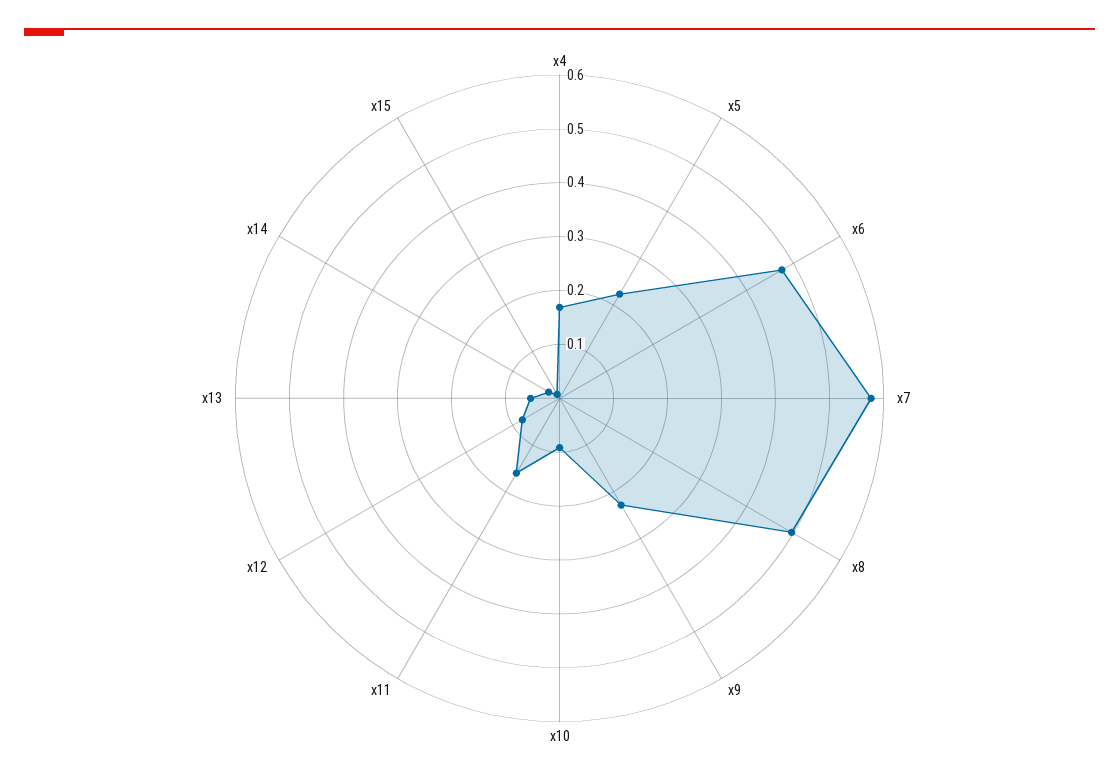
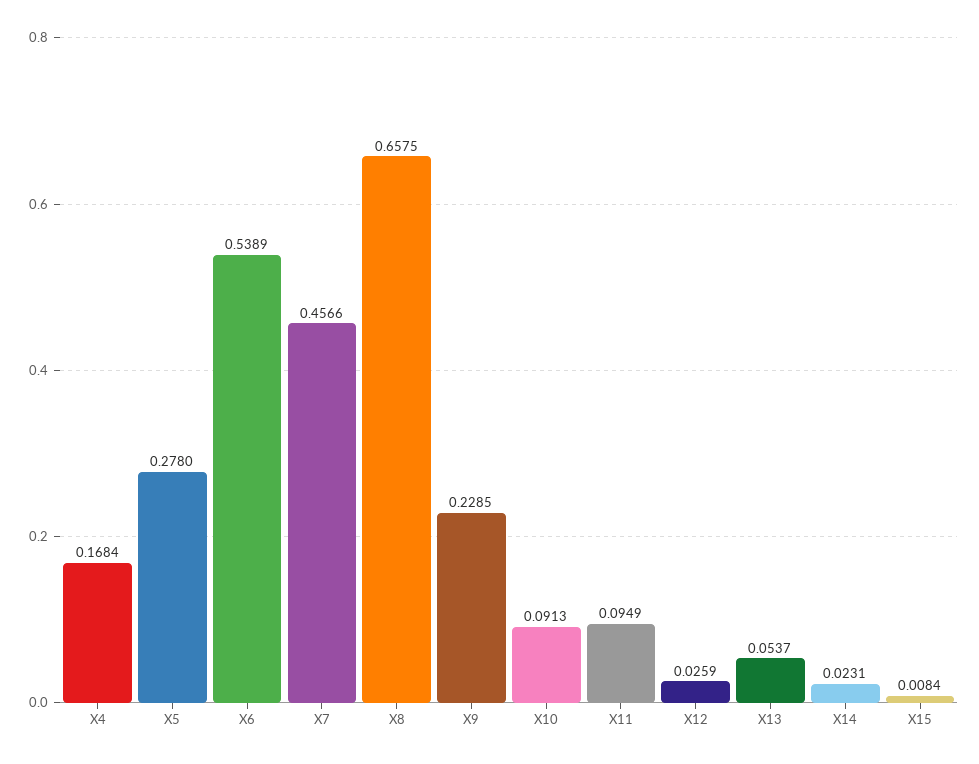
x5: 0.22 -> 0.278
x6: 0.48 -> 0.5389
x7: 0.58 -> 0.4566
x8: 0.5 -> 0.6575
x11: 0.16 -> 0.0949
x12: 0.08 -> 0.0259

